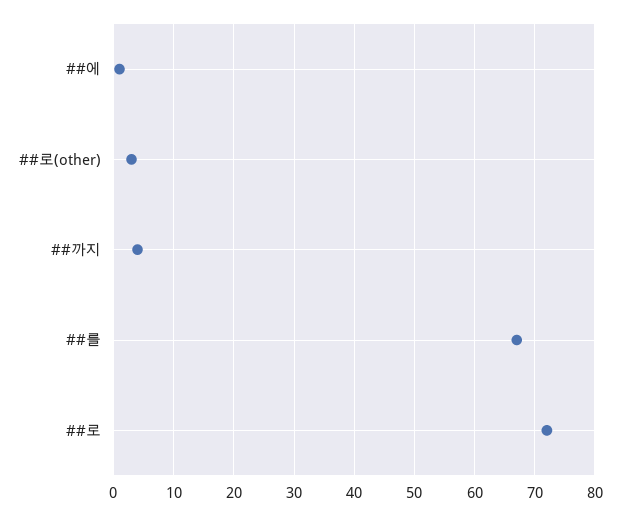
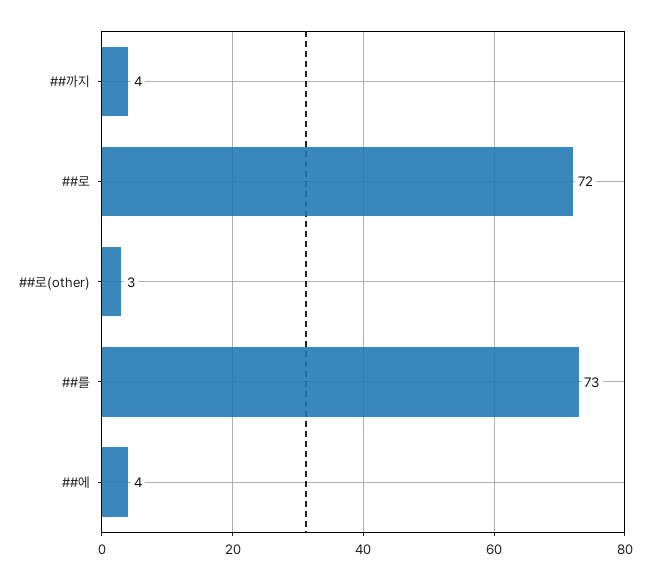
##에: 1 -> 4
##를: 67 -> 73

